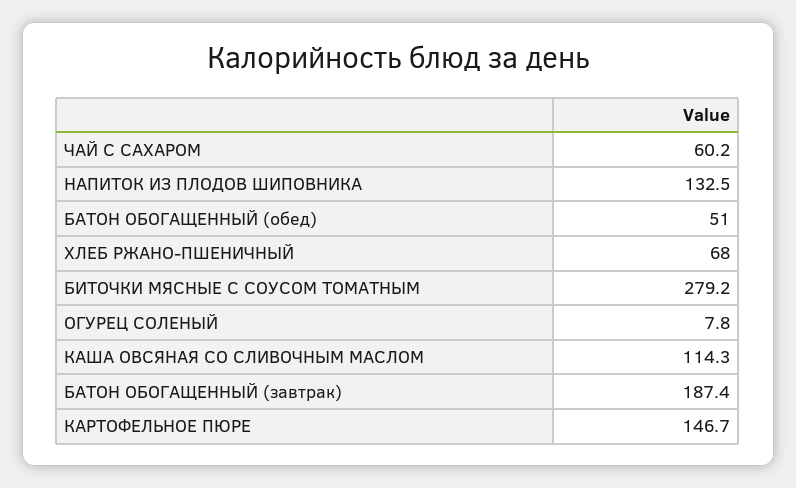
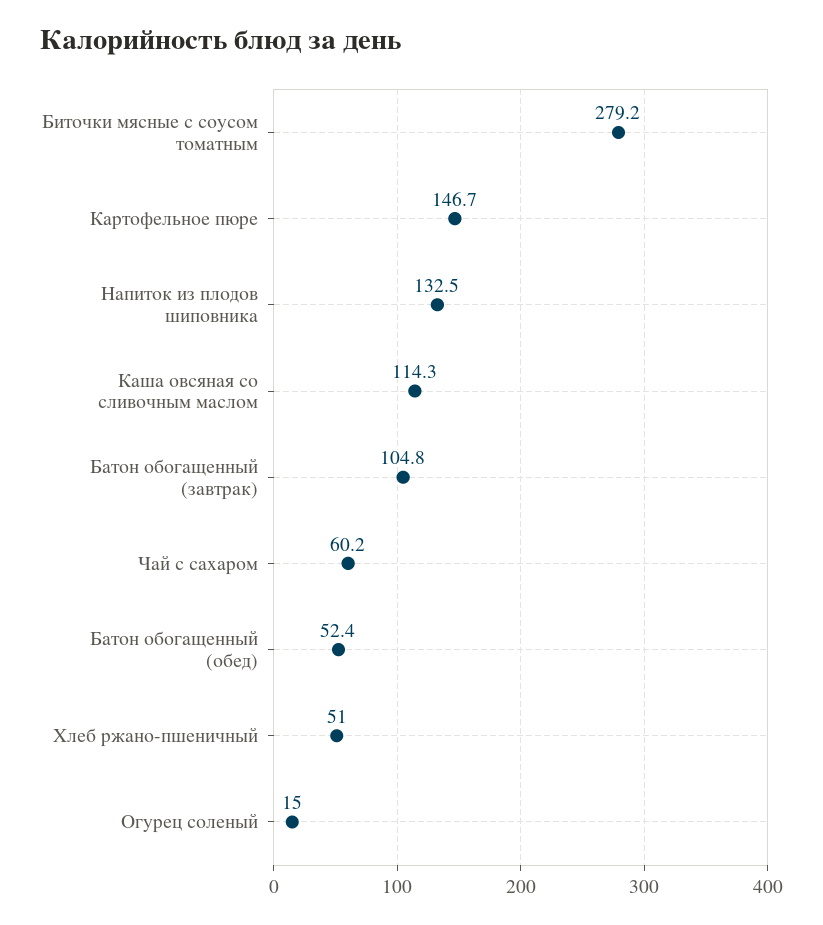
БАТОН ОБОГАЩЕННЫЙ (обед): 51 -> 52.4
ХЛЕБ РЖАНО-ПШЕНИЧНЫЙ: 68 -> 51
ОГУРЕЦ СОЛЕНЫЙ: 7.8 -> 15
БАТОН ОБОГАЩЕННЫЙ (завтрак): 187.4 -> 104.8

